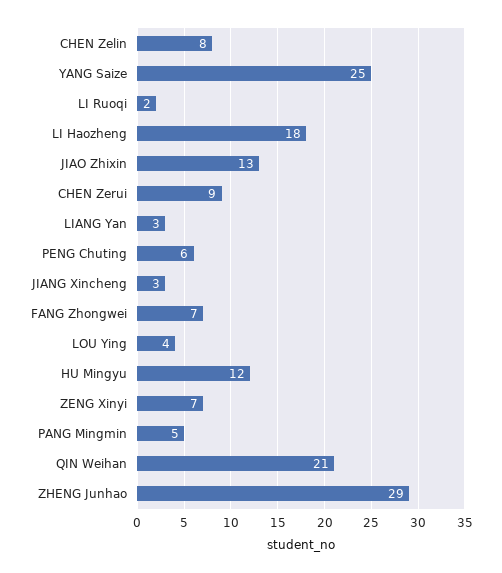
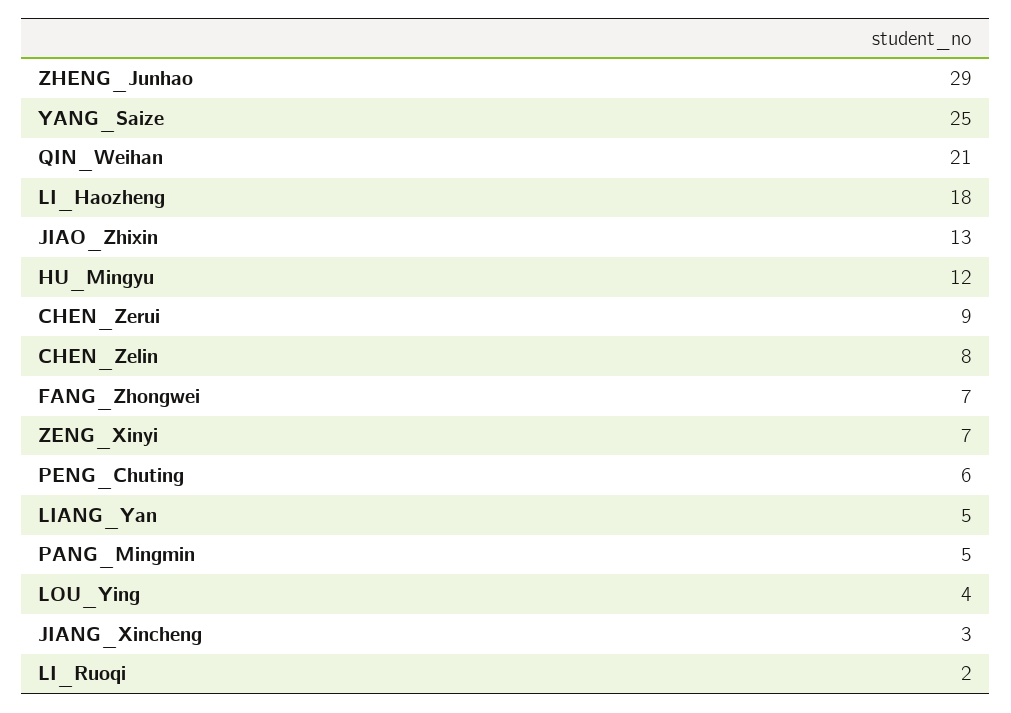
LIANG Yan: 3 -> 5

